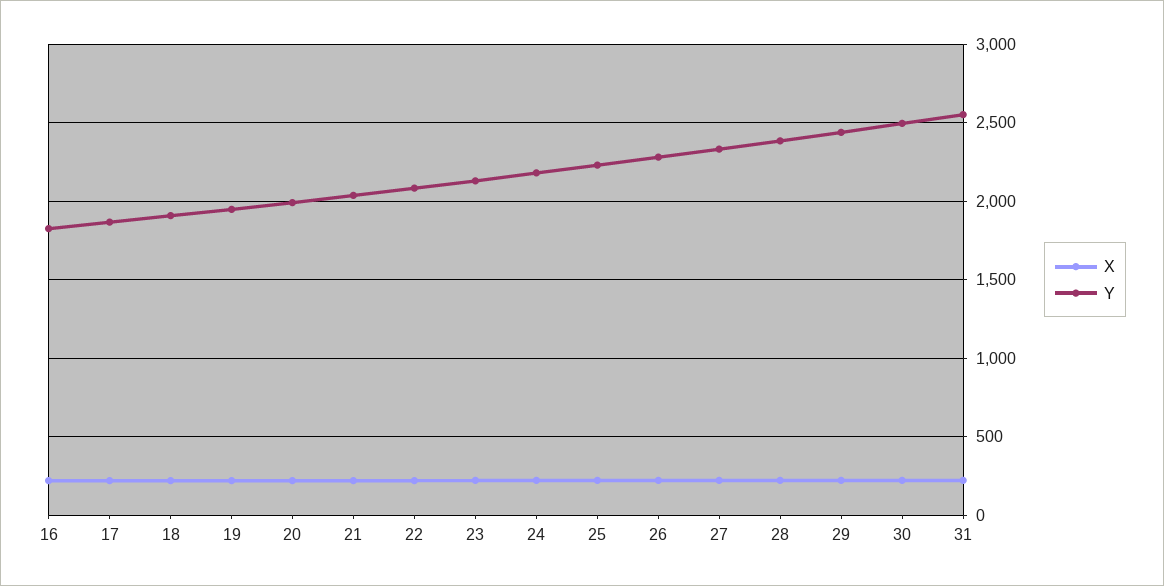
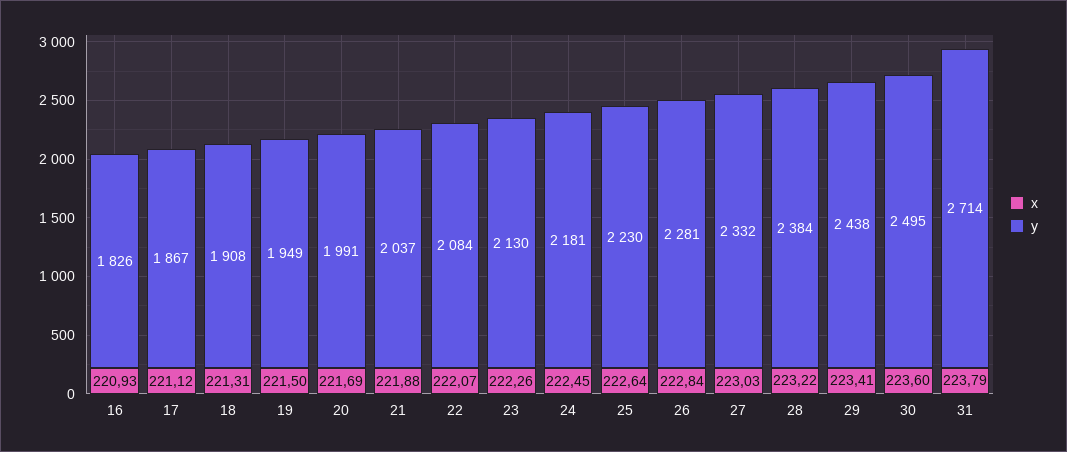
Y, 31: 2550 -> 2714

